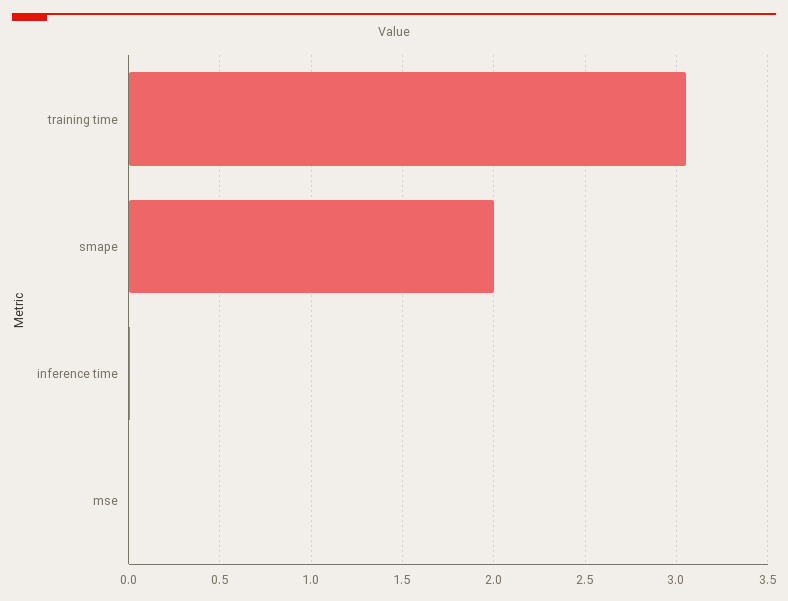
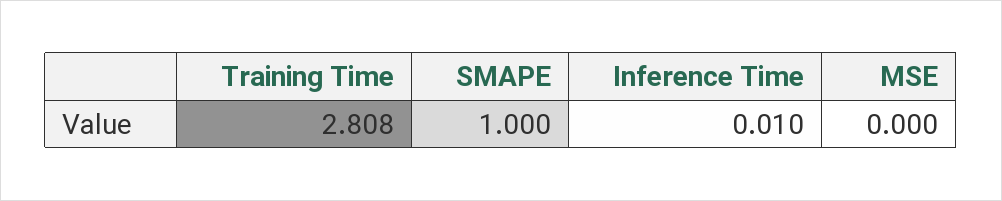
training time: 3.05 -> 2.808
smape: 2 -> 1

